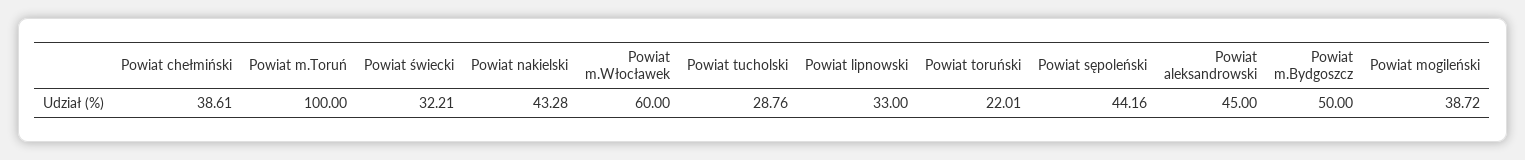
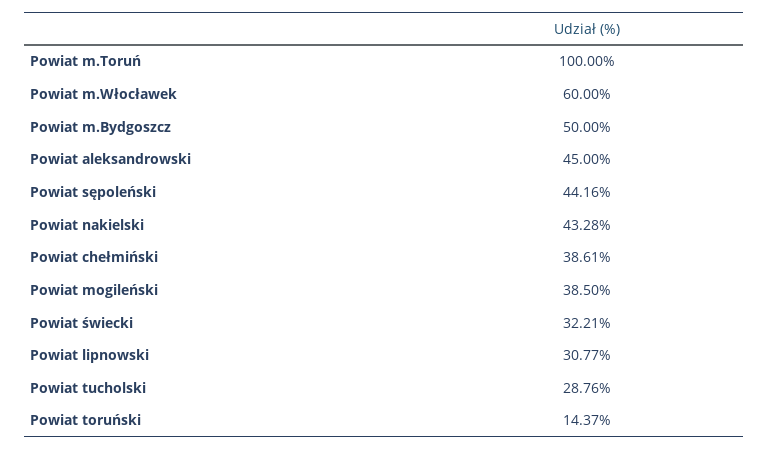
Powiat lipnowski: 33 -> 30.77
Powiat toruński: 22.01 -> 14.37
Powiat mogileński: 38.72 -> 38.5

